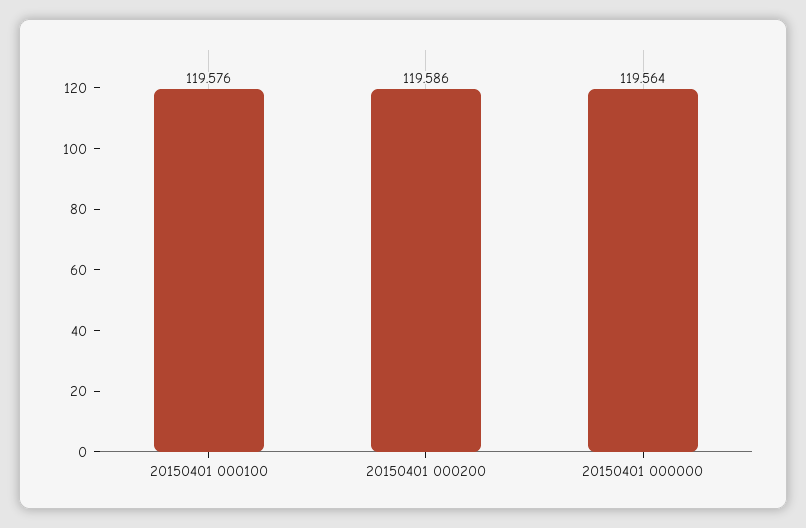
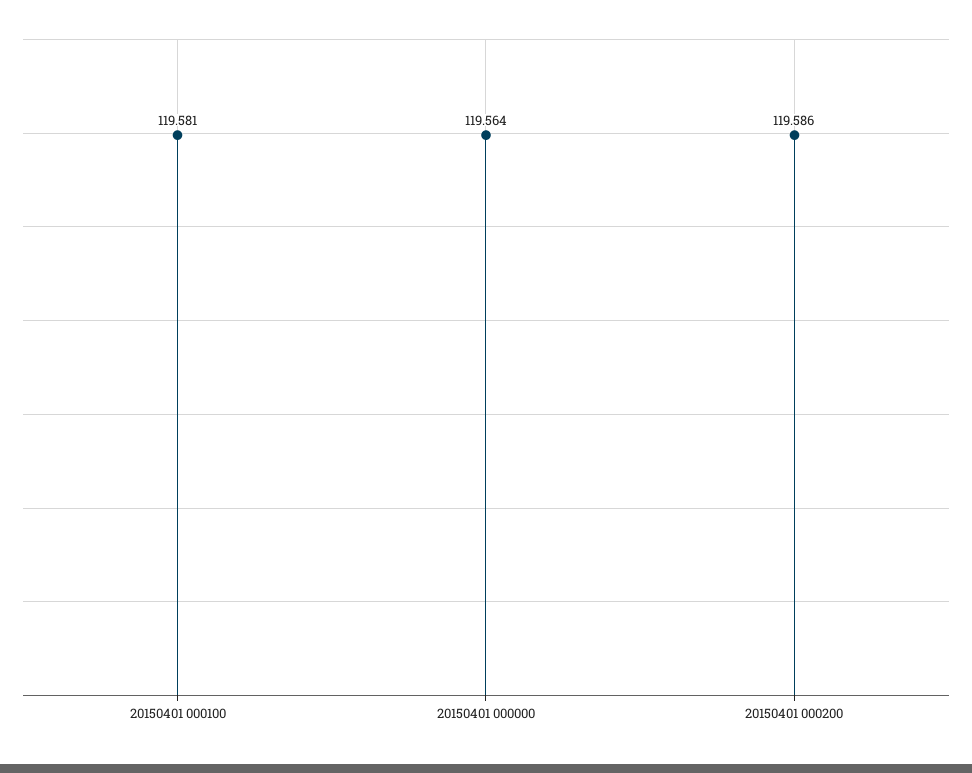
20150401 000100: 119.576 -> 119.581

